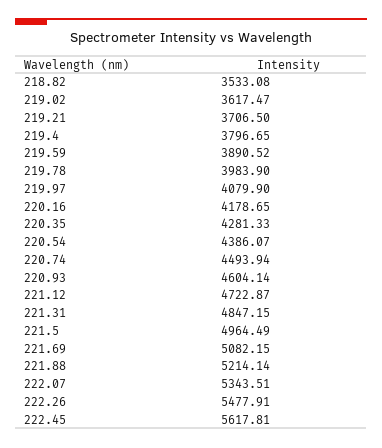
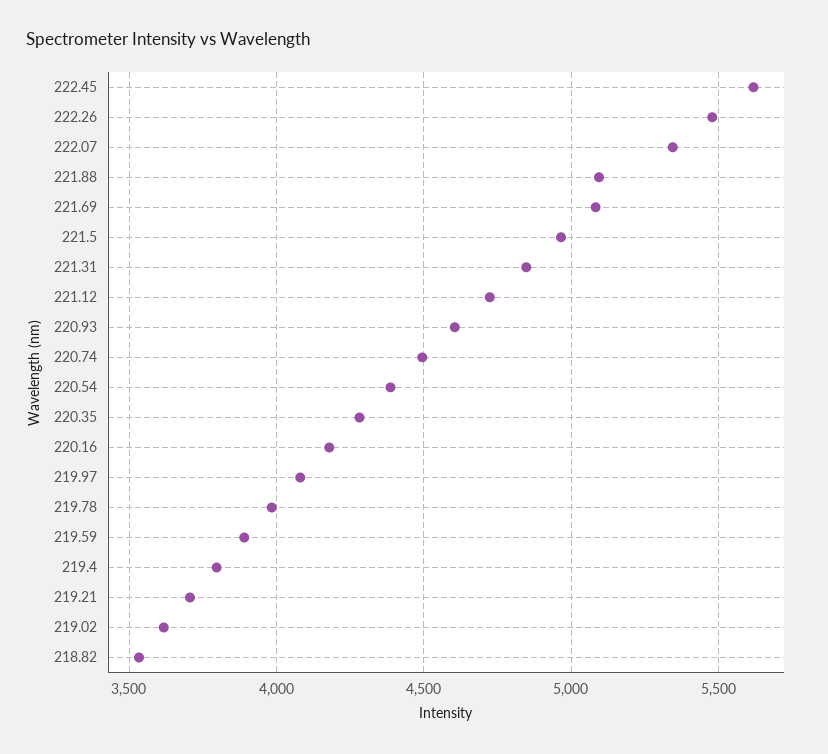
221.88: 5214.14 -> 5100

